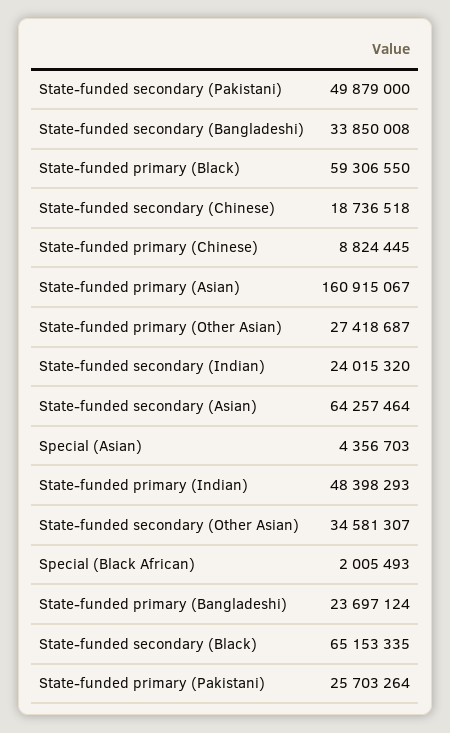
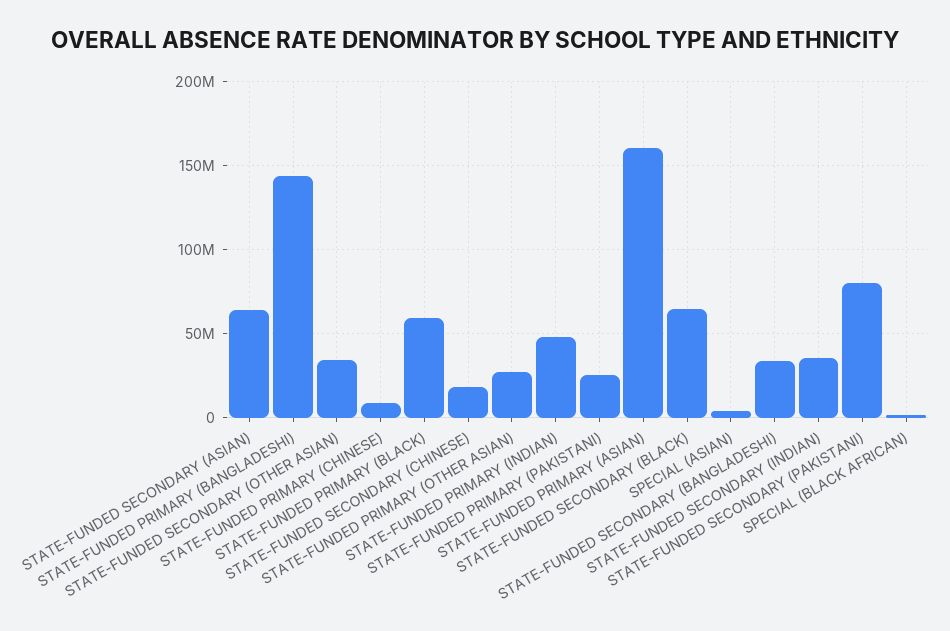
State-funded secondary (Pakistani): 49879000 -> 80000000
State-funded secondary (Indian): 24015320 -> 35000000
State-funded primary (Bangladeshi): 23697124 -> 145000000

